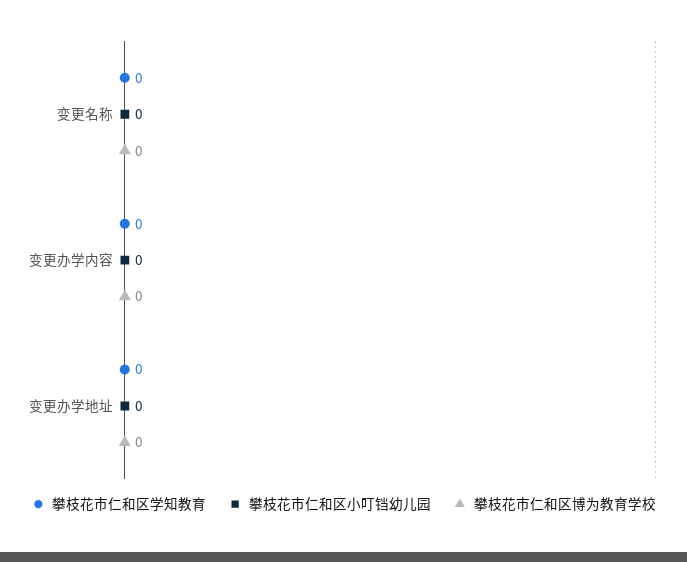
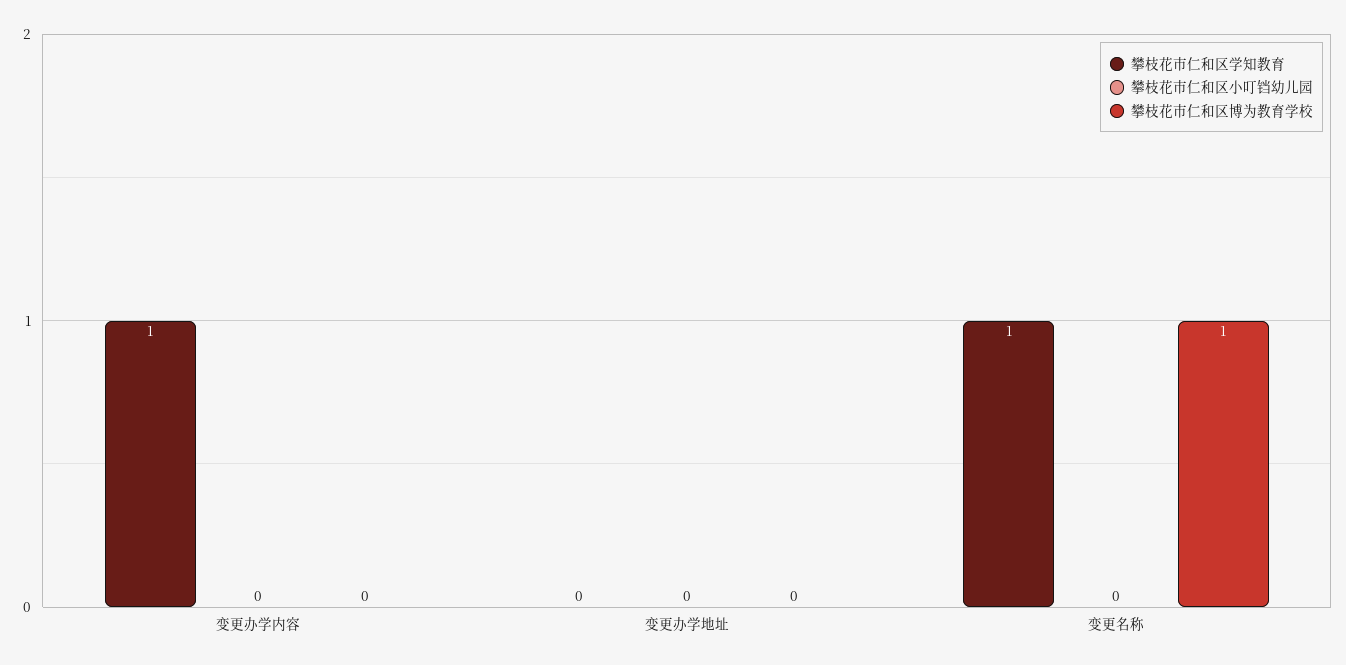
攀枝花市仁和区学知教育, 变更名称: 0 -> 1
攀枝花市仁和区博为教育学校, 变更名称: 0 -> 1
攀枝花市仁和区学知教育, 变更办学内容: 0 -> 1

